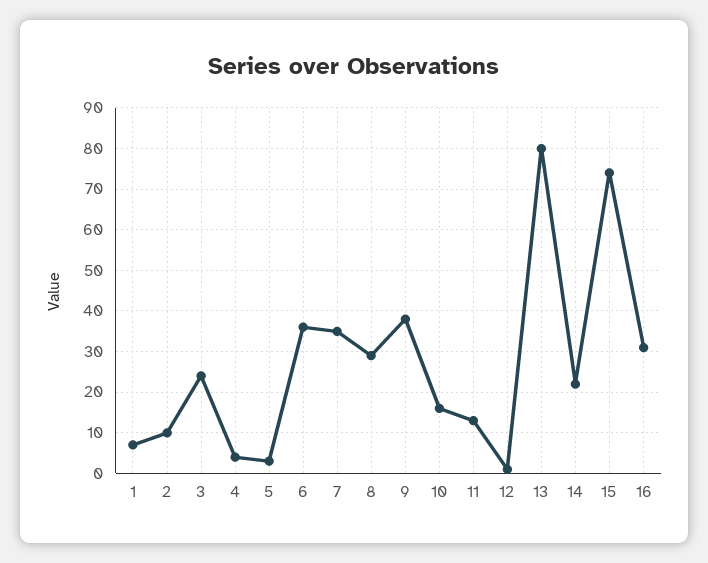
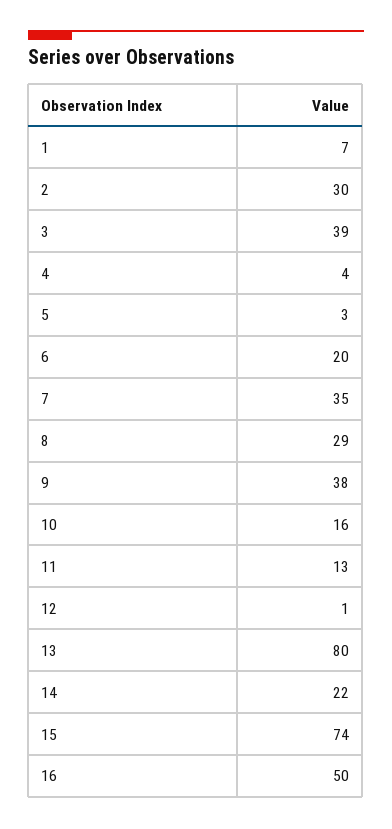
2: 10 -> 30
3: 25 -> 39
6: 35 -> 20
16: 30 -> 50

